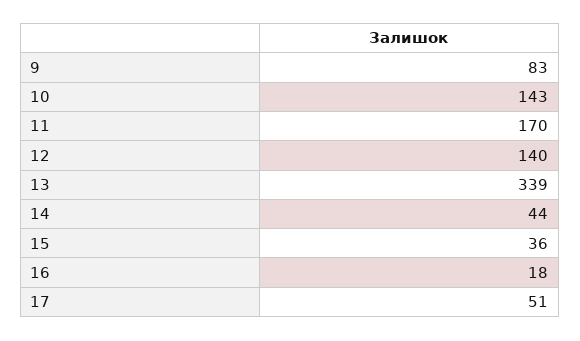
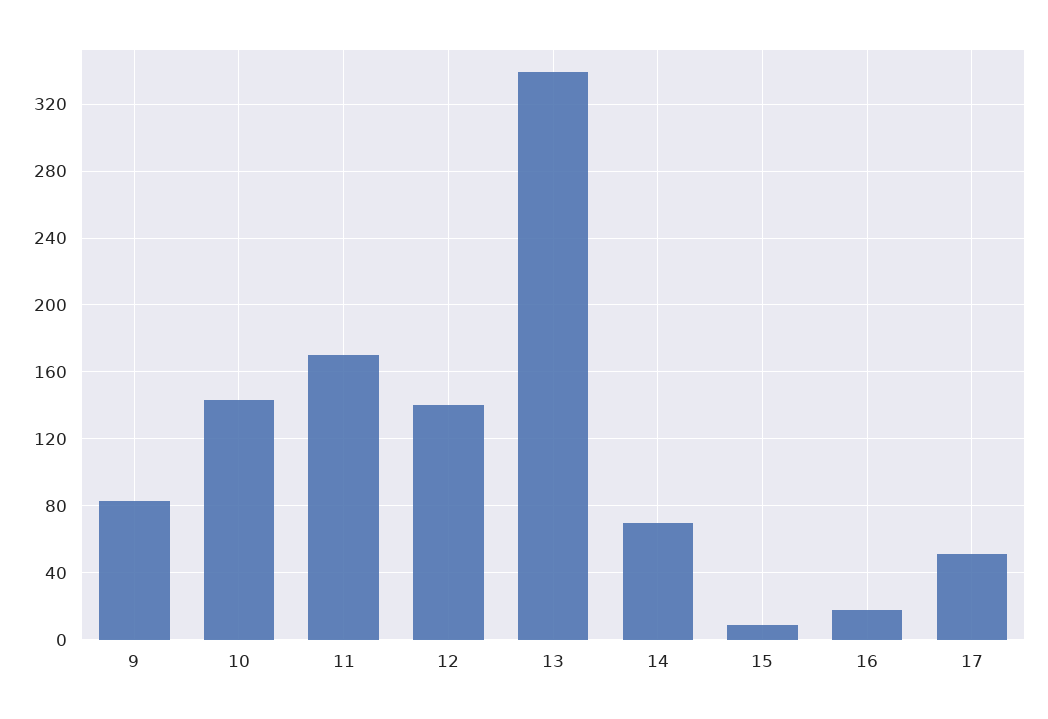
14: 44 -> 70
15: 36 -> 10

